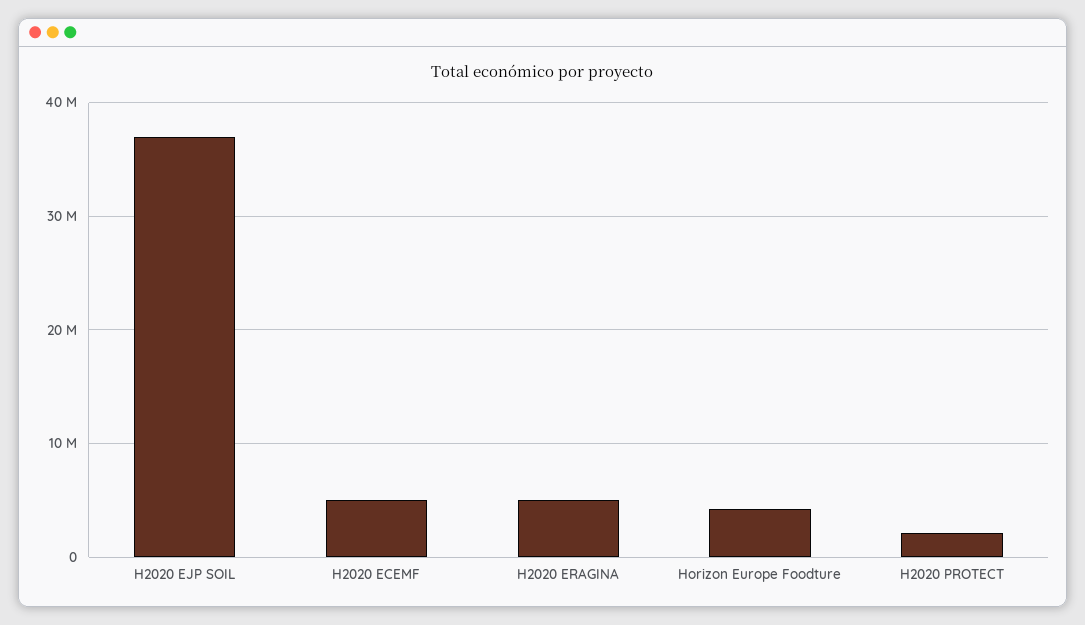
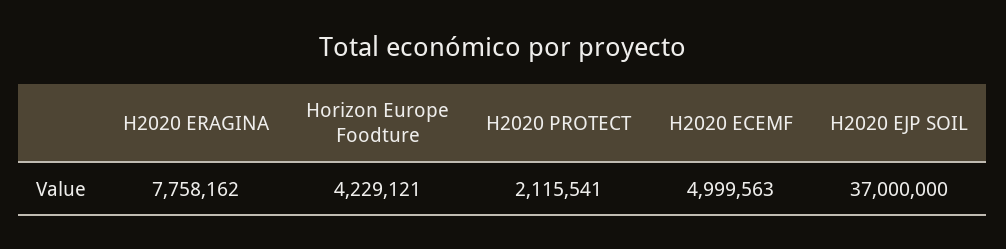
H2020 ERAGINA: 5000000 -> 7758162

